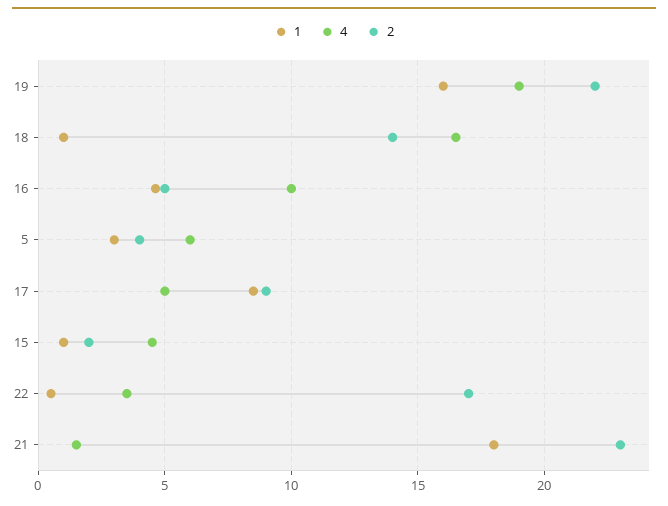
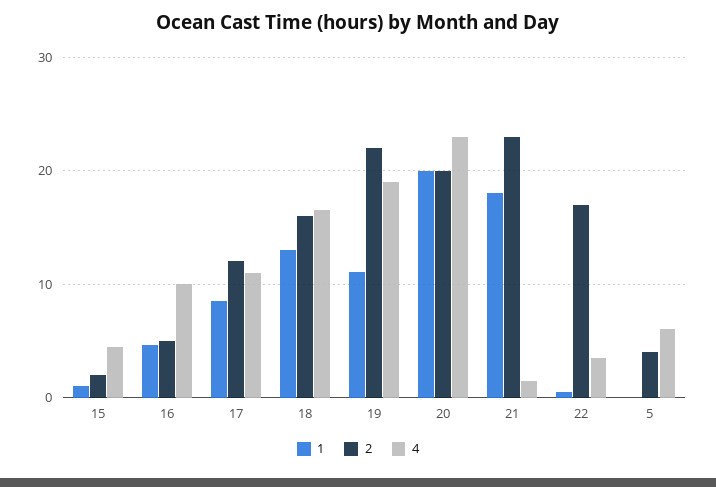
1, 19: 16 -> 11
1, 18: 1 -> 13
2, 18: 14 -> 16
1, 5: 3 -> 0
4, 17: 5 -> 11
2, 17: 9 -> 12
1, 20: none -> 20
2, 20: none -> 20
4, 20: none -> 23

